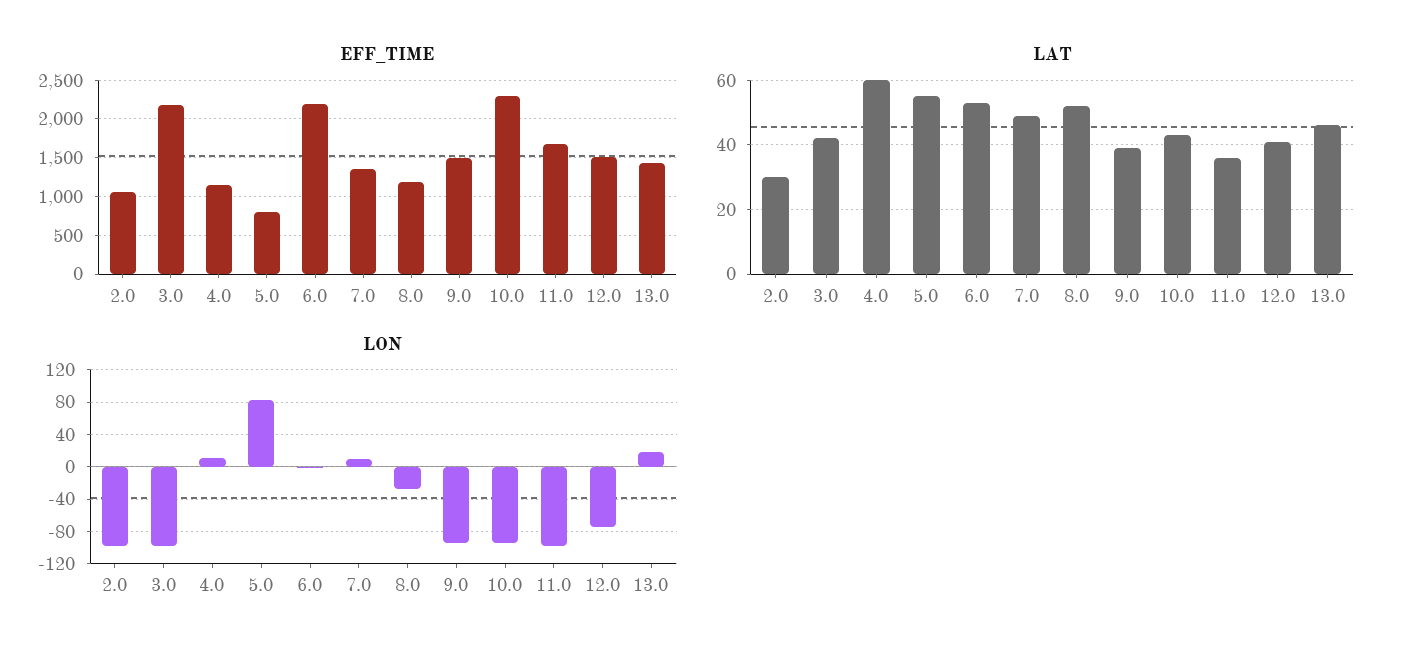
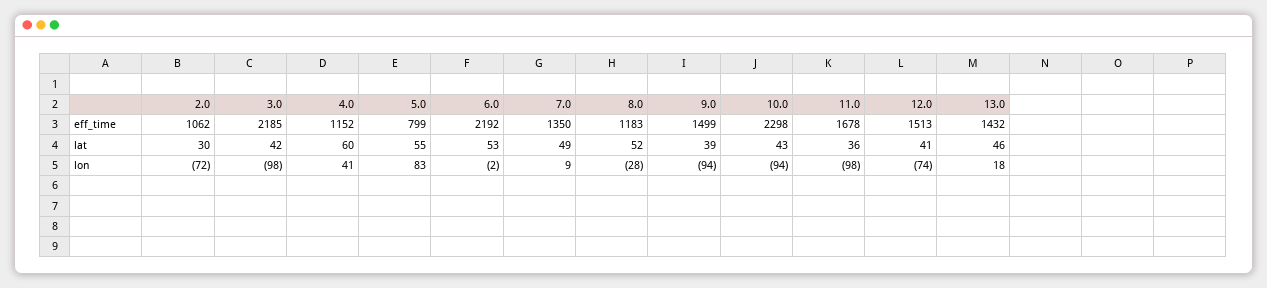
LON, 2.0: -100 -> -72
LON, 4.0: 10 -> 41

